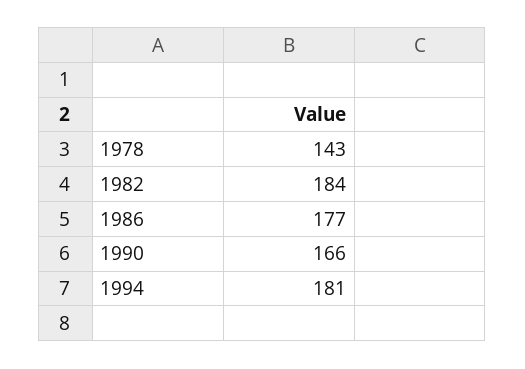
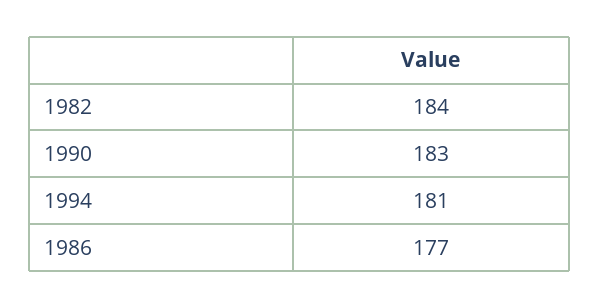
1978: 143 -> none
1990: 166 -> 183

